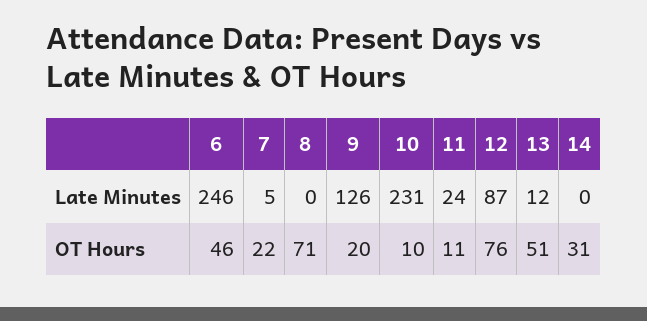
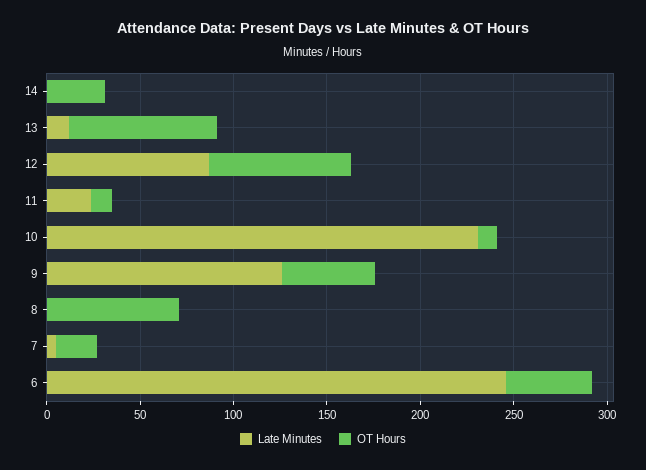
OT Hours, 9: 20 -> 50
OT Hours, 13: 51 -> 80

